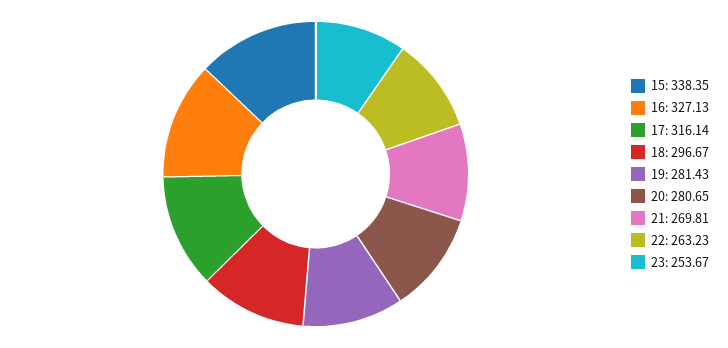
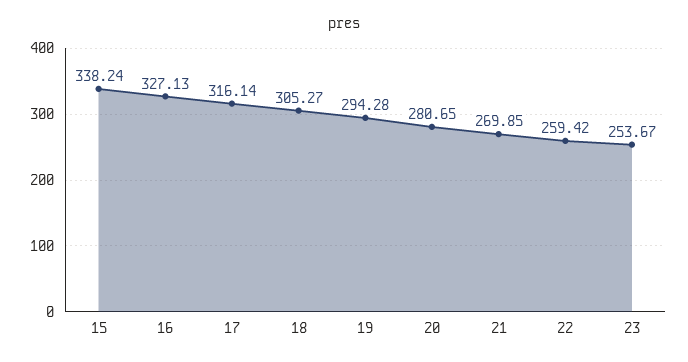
15: 338.35 -> 338.24
18: 296.67 -> 305.27
19: 281.43 -> 294.28
21: 269.81 -> 269.85
22: 263.23 -> 259.42

